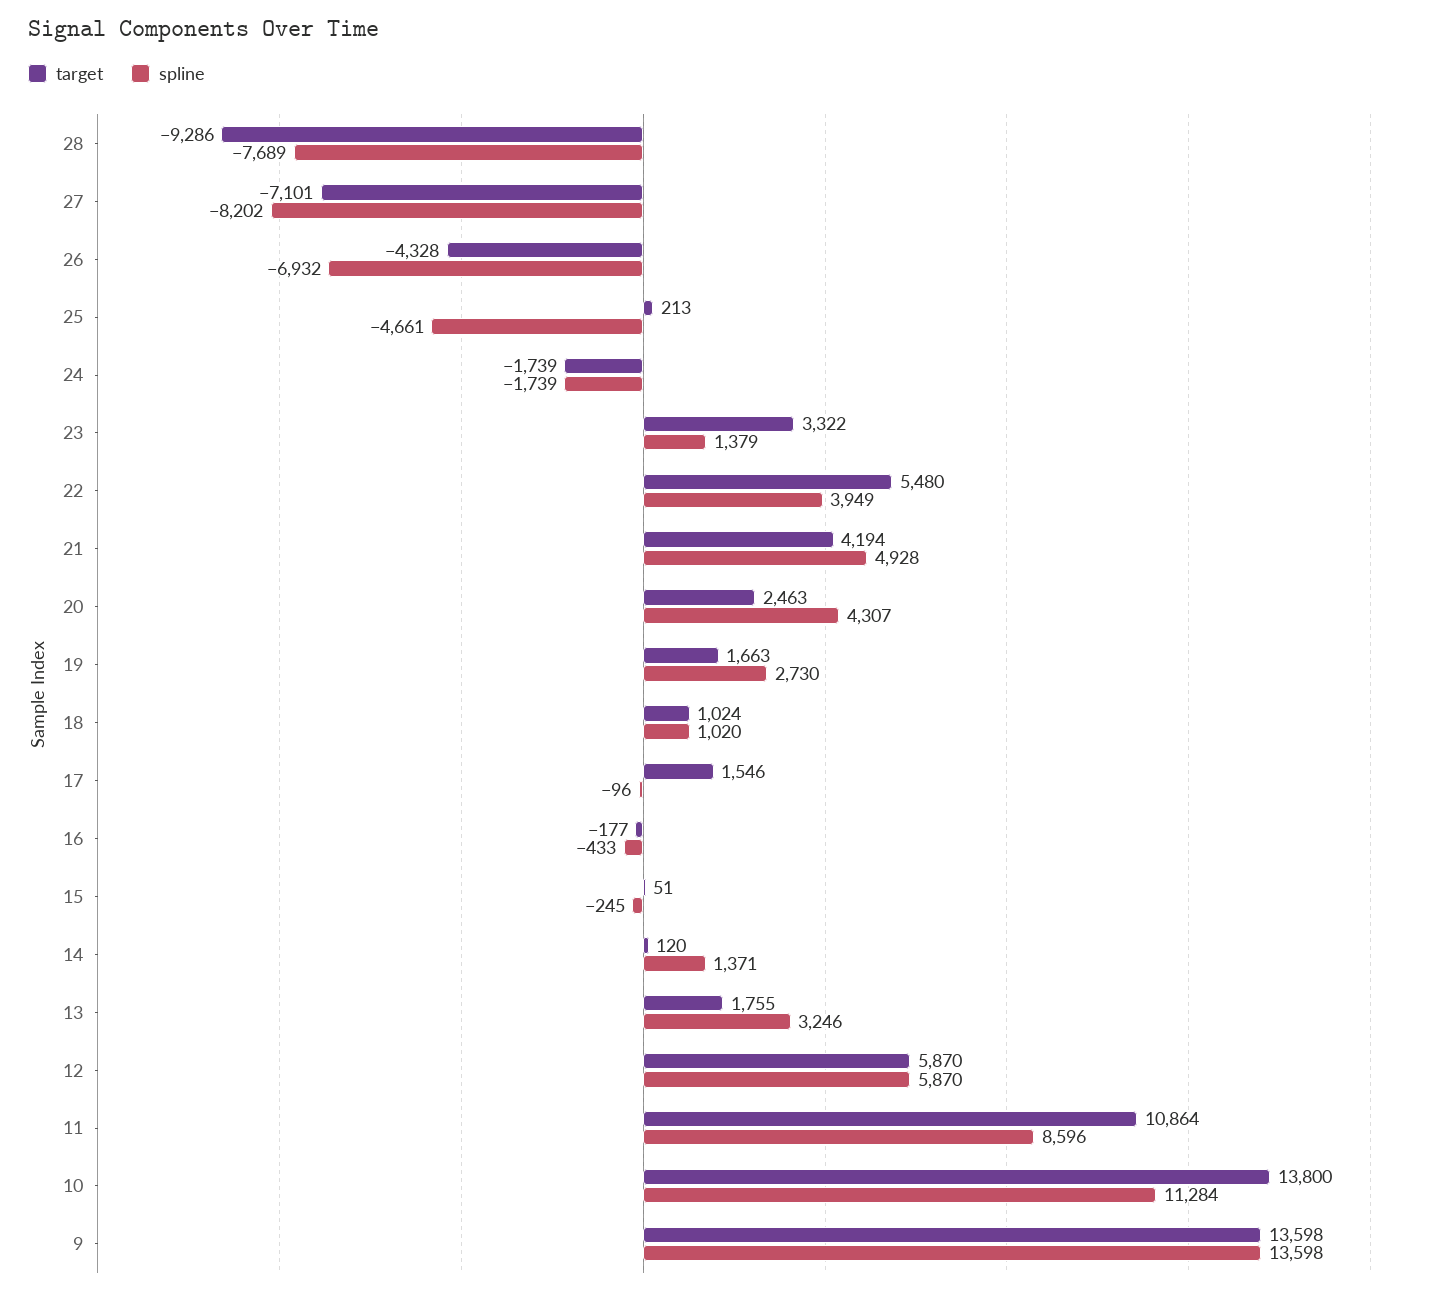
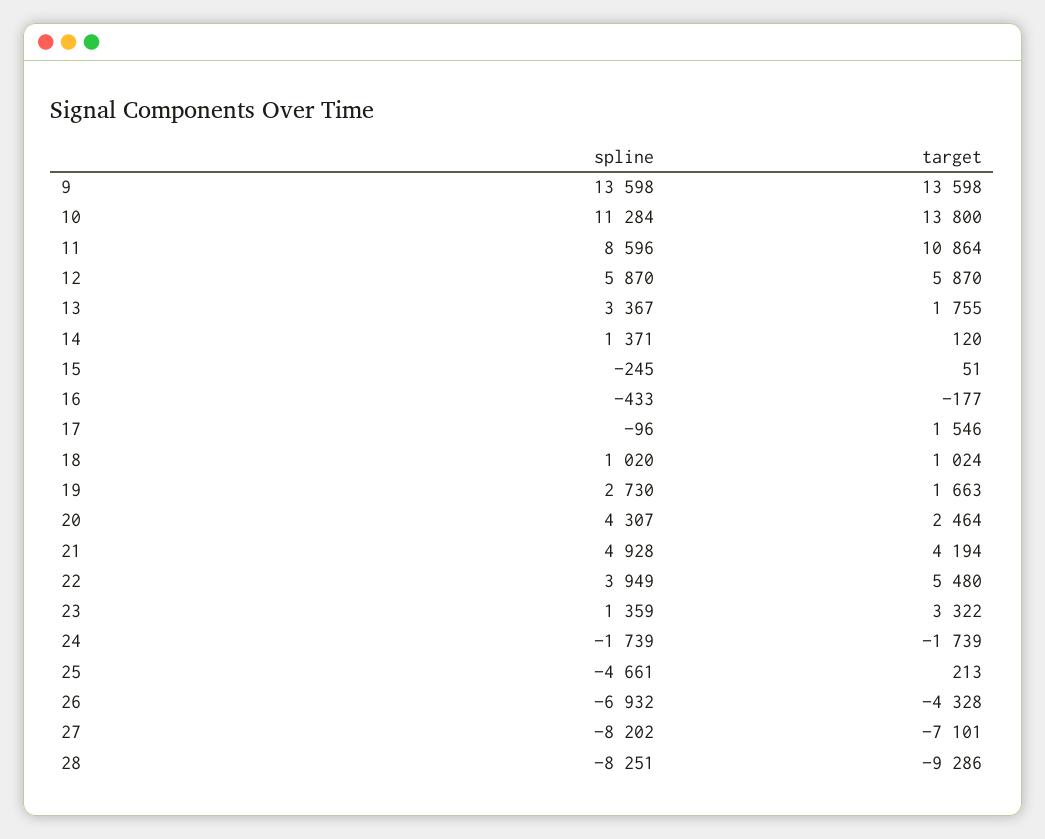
spline, 28: -7689 -> -8251
spline, 23: 1379 -> 1359
target, 20: 2463 -> 2464
spline, 13: 3246 -> 3367

